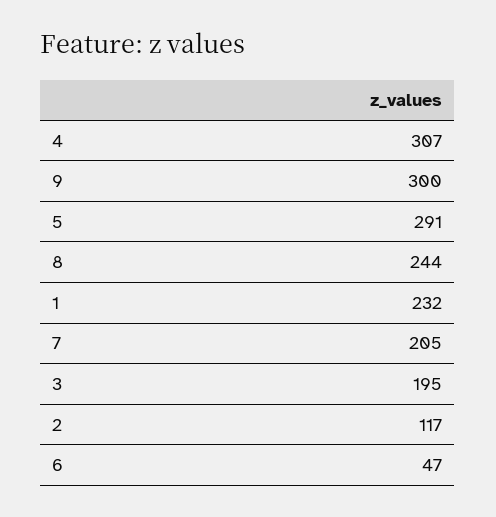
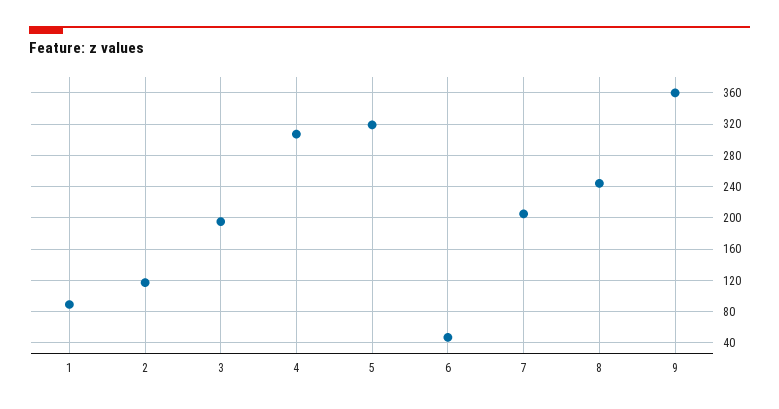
9: 300 -> 360
5: 291 -> 320
1: 232 -> 90

